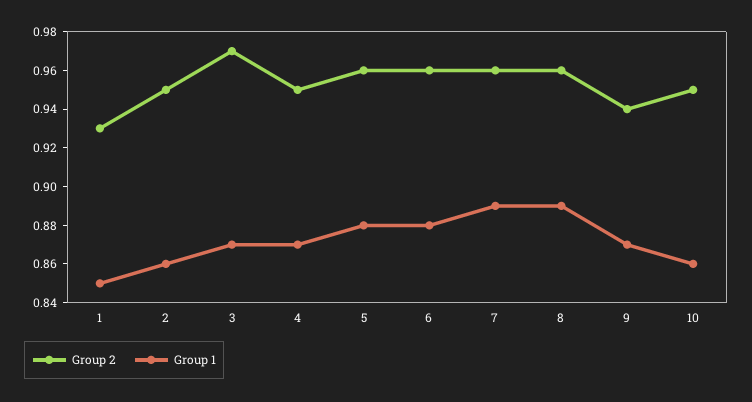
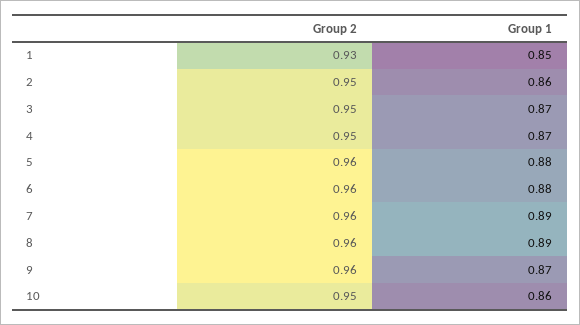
Group 2, 3: 0.97 -> 0.95
Group 2, 9: 0.94 -> 0.96

